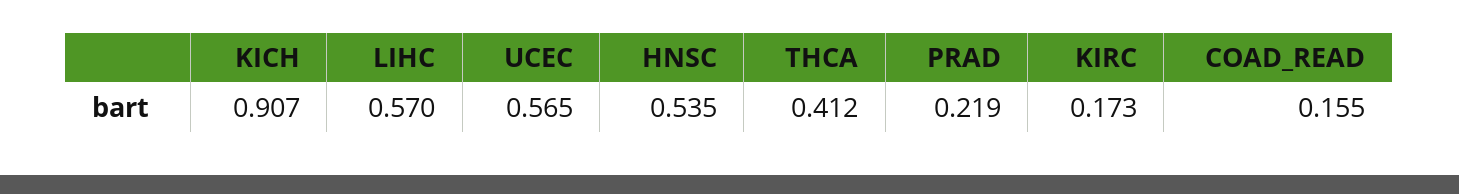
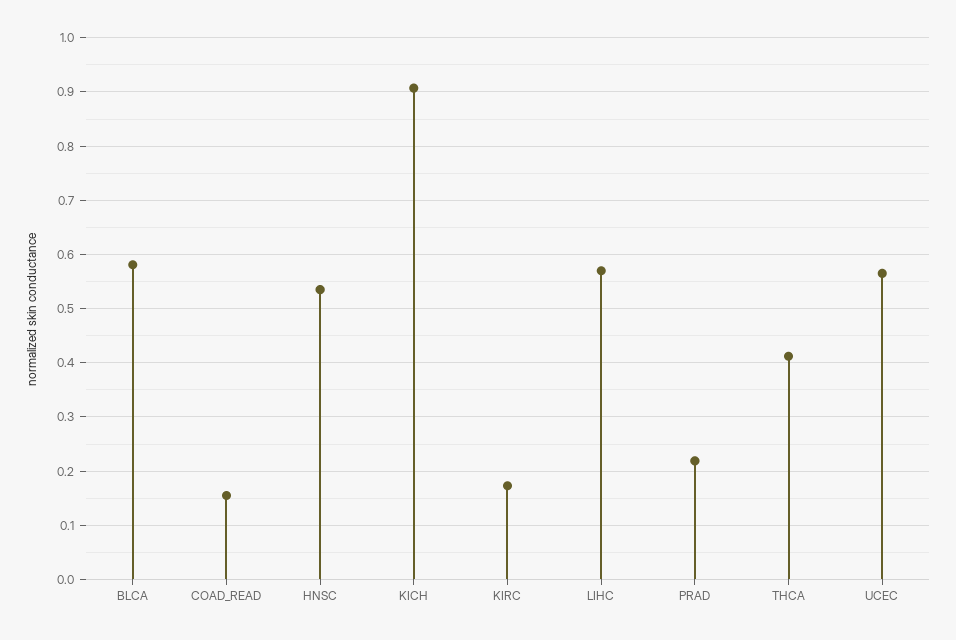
BLCA: none -> 0.58

